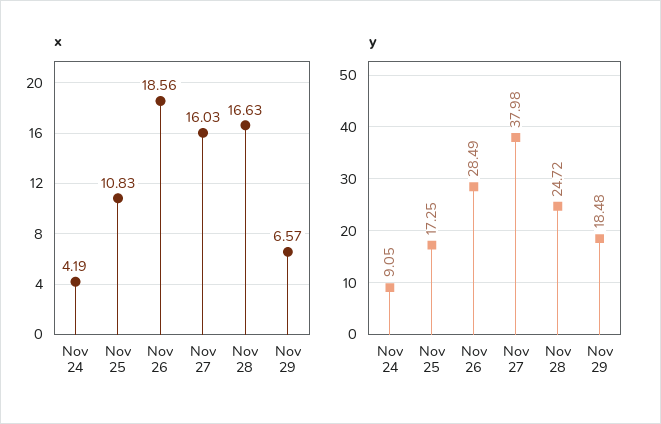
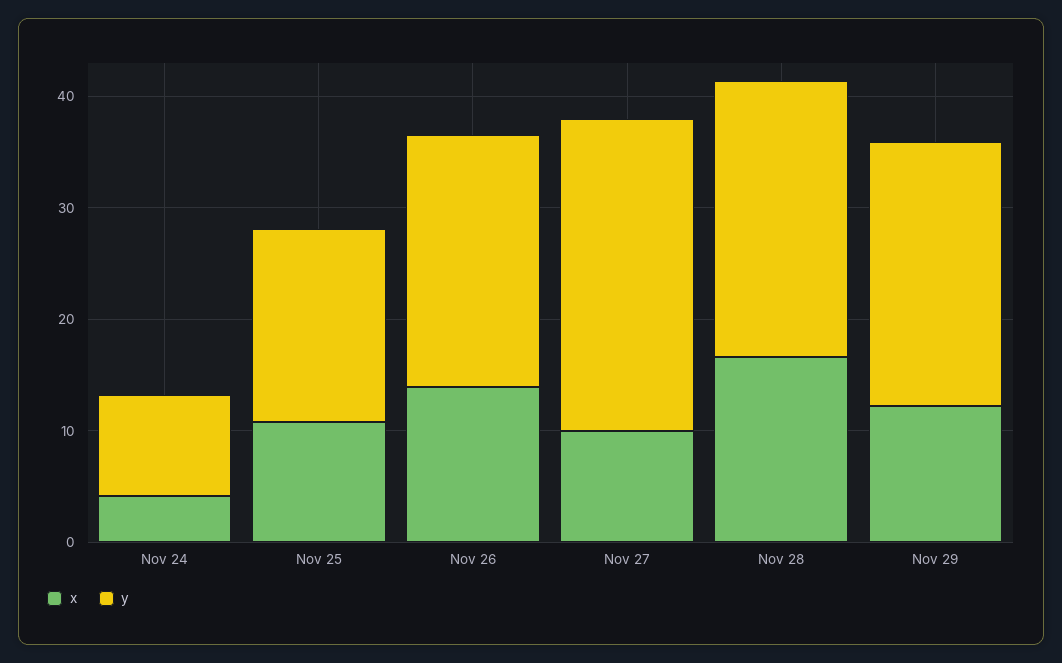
x, Nov 26: 18.56 -> 14
x, Nov 27: 16.03 -> 10
x, Nov 29: 6.57 -> 12
y, Nov 26: 28.49 -> 22
y, Nov 27: 37.98 -> 28
y, Nov 29: 18.48 -> 24

